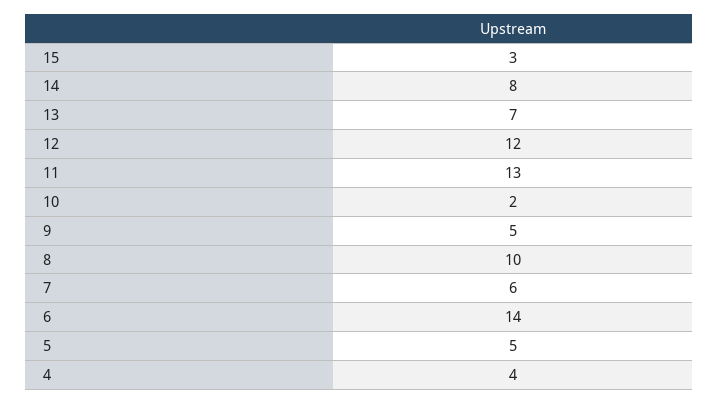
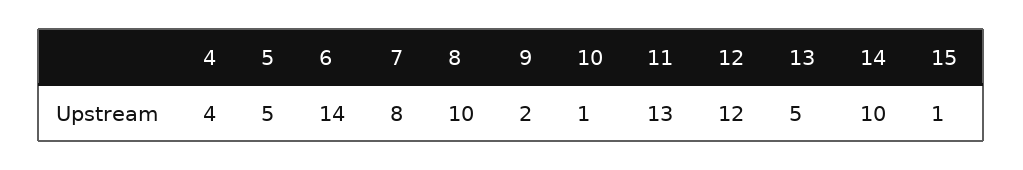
15: 3 -> 1
14: 8 -> 10
13: 7 -> 5
10: 2 -> 1
9: 5 -> 2
7: 6 -> 8

